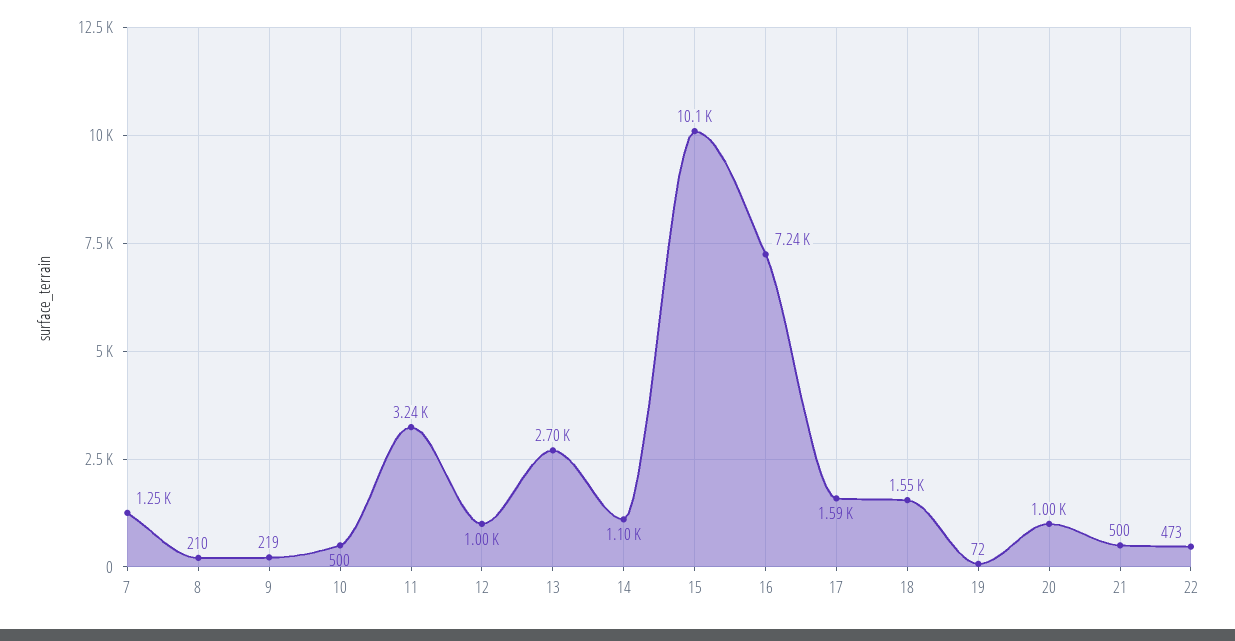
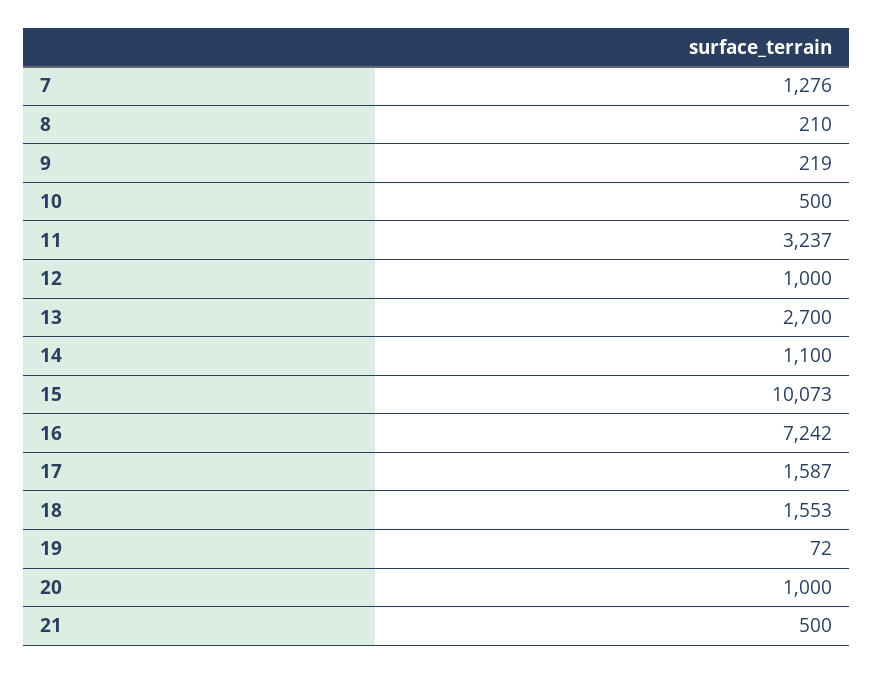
7: 1250 -> 1276
22: 473 -> none

